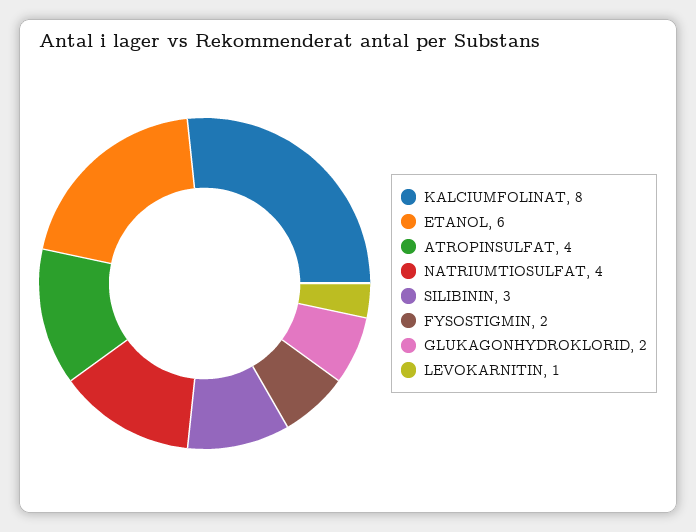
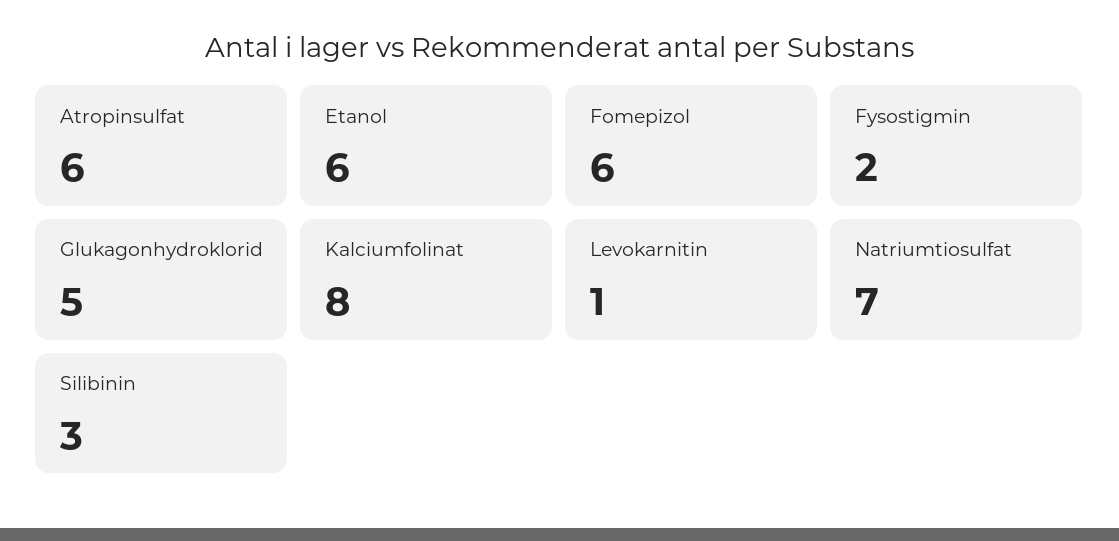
ATROPINSULFAT: 4 -> 6
NATRIUMTIOSULFAT: 4 -> 7
GLUKAGONHYDROKLORID: 2 -> 5
Fomepizol: none -> 6

